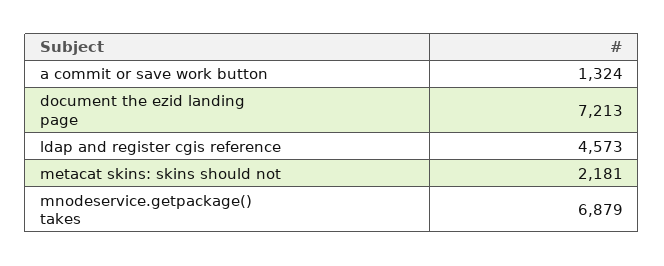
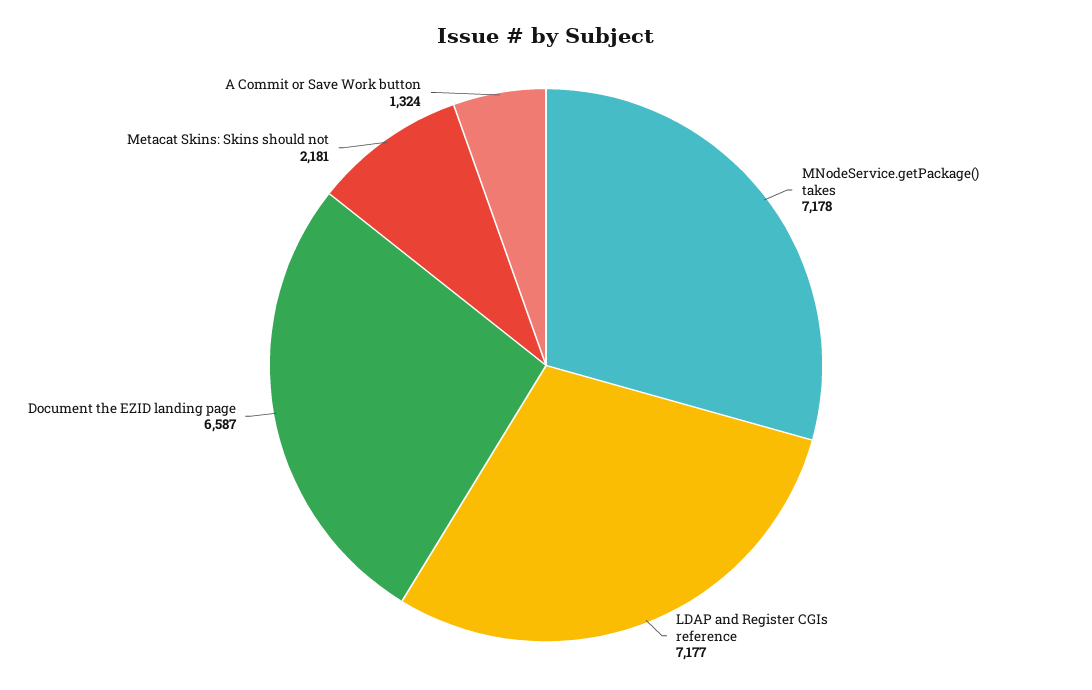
document the ezid landing page: 7213 -> 6587
ldap and register cgis reference: 4573 -> 7177
mnodeservice.getpackage() takes: 6879 -> 7178

